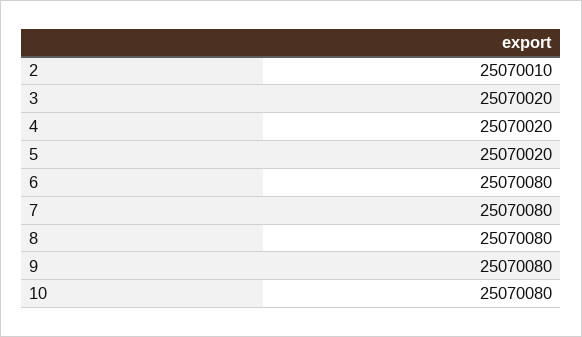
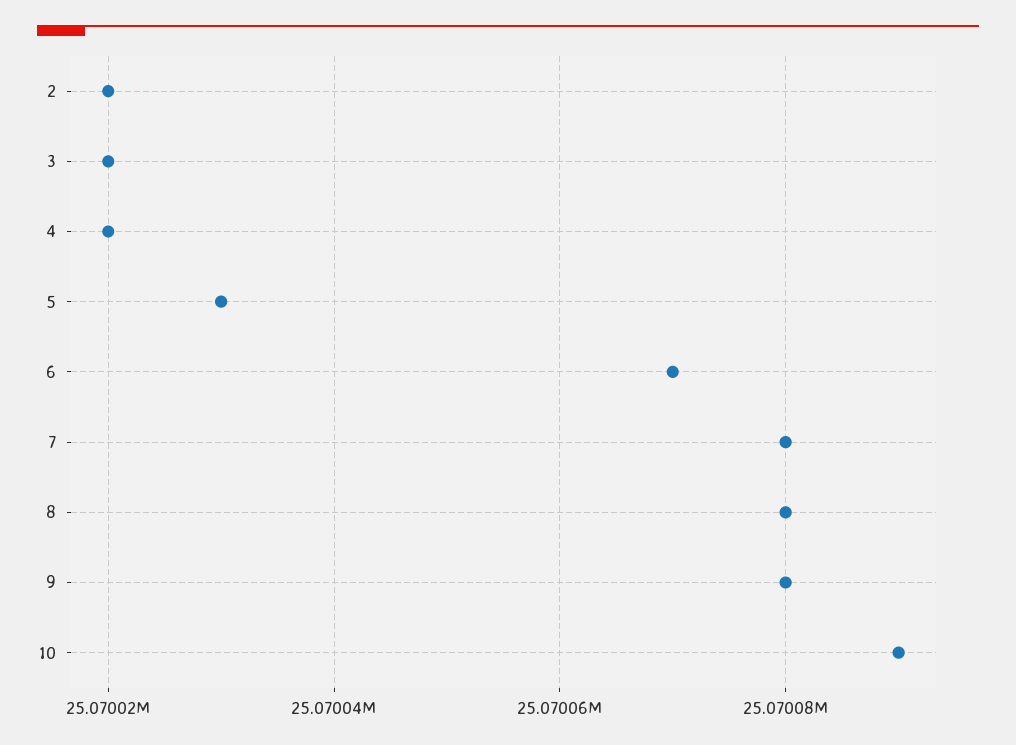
2: 25070010 -> 25070020
5: 25070020 -> 25070030
6: 25070080 -> 25070070
10: 25070080 -> 25070090

